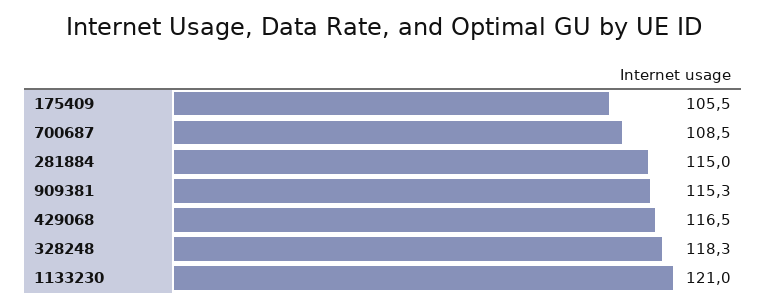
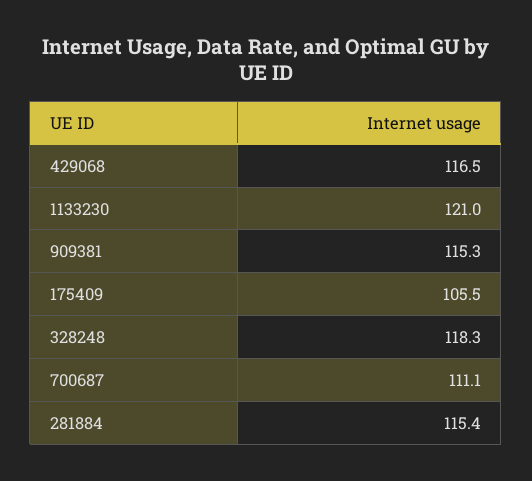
700687: 108.5 -> 111.1
281884: 115 -> 115.4

